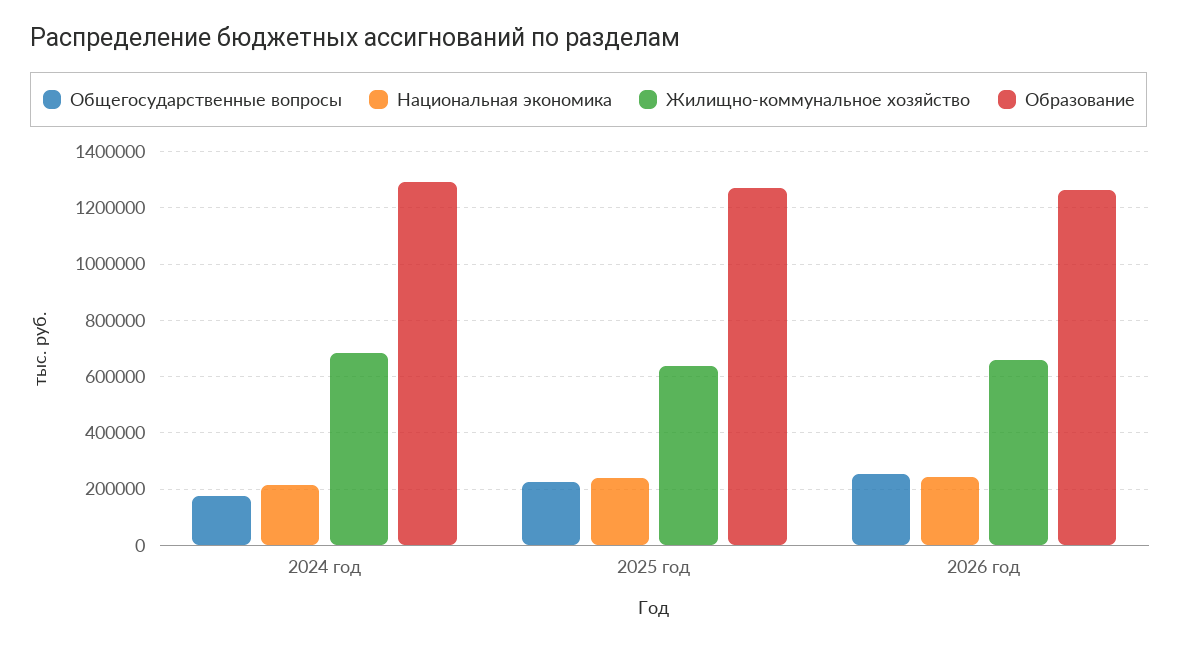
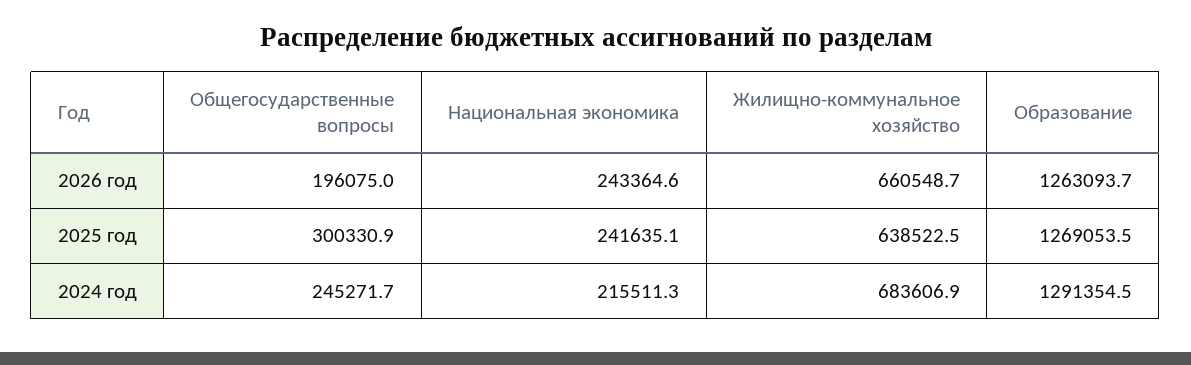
Общегосударственные вопросы, 2024 год: 175000 -> 245271.7
Общегосударственные вопросы, 2025 год: 225000 -> 300330.9
Общегосударственные вопросы, 2026 год: 250000 -> 196075

